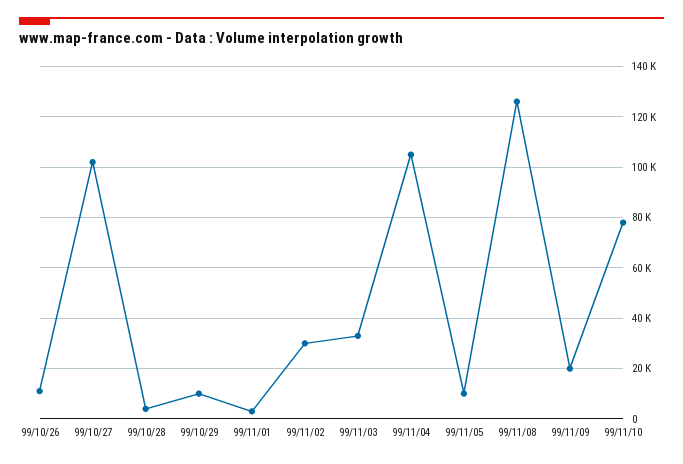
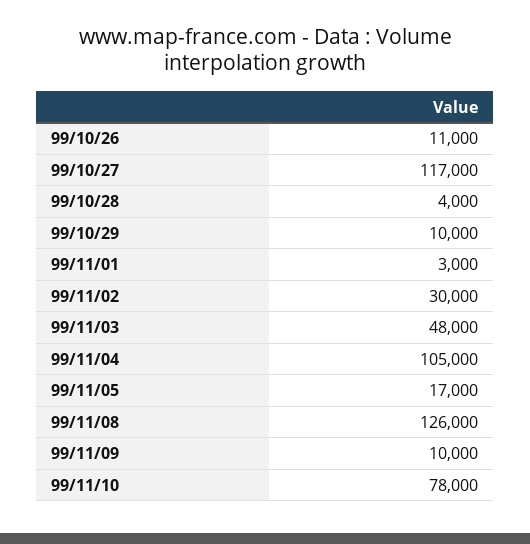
99/10/27: 102500 -> 117000
99/11/03: 32500 -> 48000
99/11/05: 10000 -> 17000
99/11/09: 20000 -> 10000

